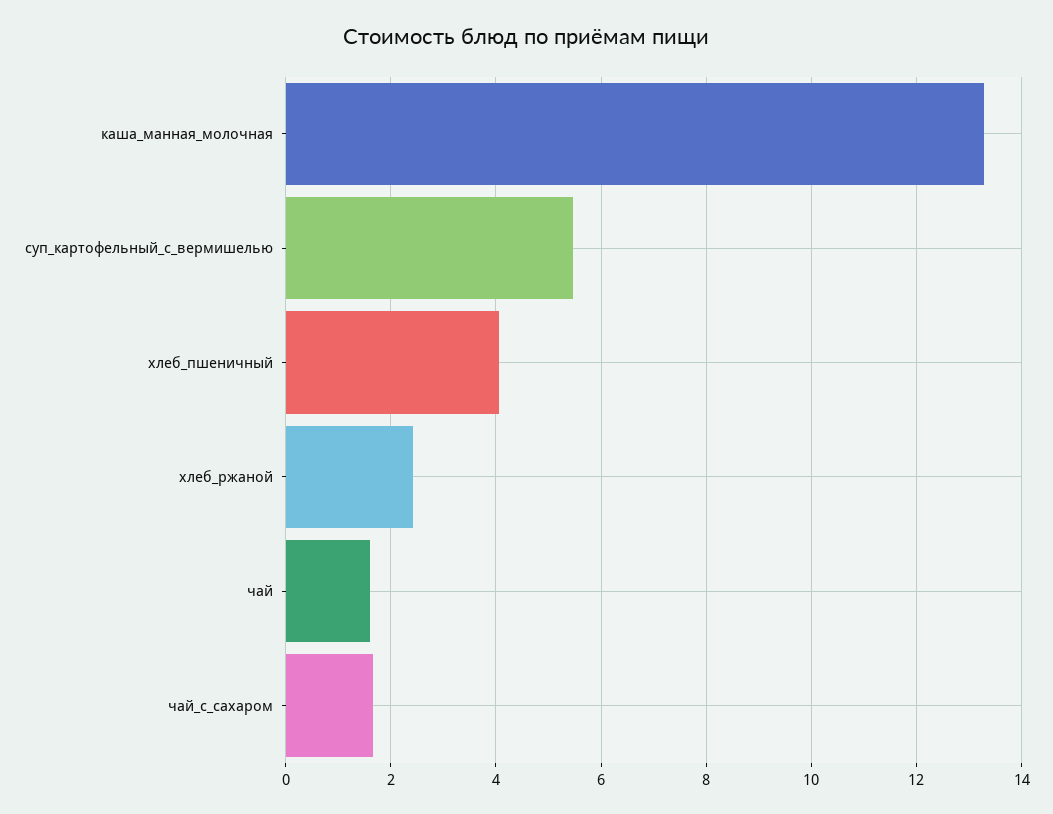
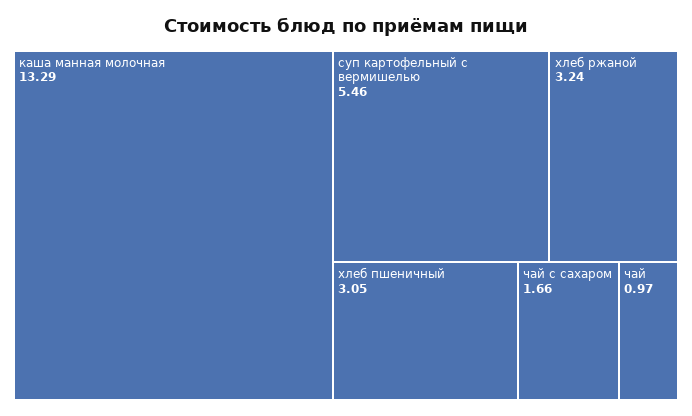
хлеб_пшеничный: 4 -> 3.05
хлеб_ржаной: 2.4 -> 3.24
чай: 1.6 -> 0.97

